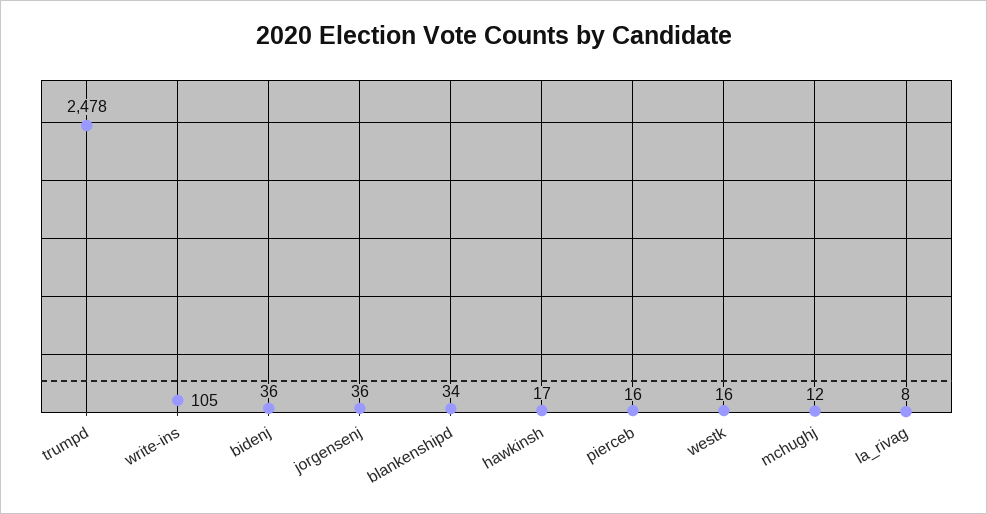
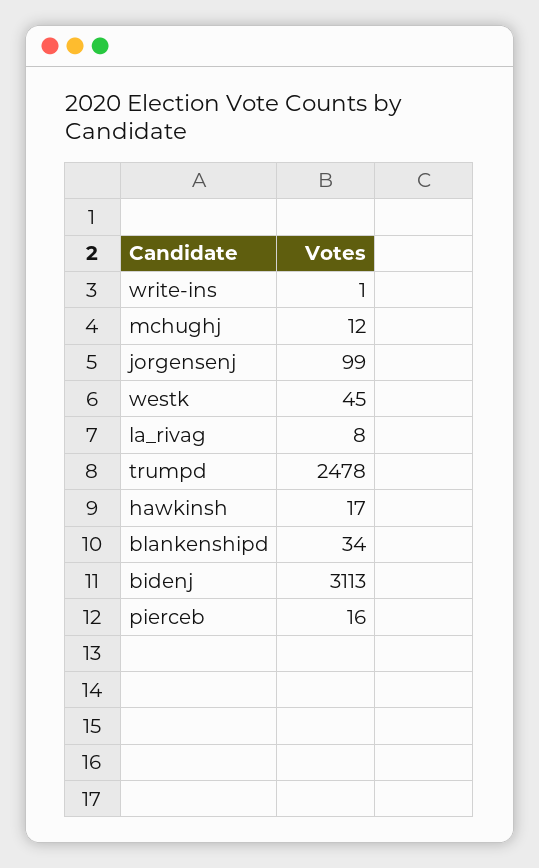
write-ins: 105 -> 1
bidenj: 36 -> 3113
jorgensenj: 36 -> 99
westk: 16 -> 45

